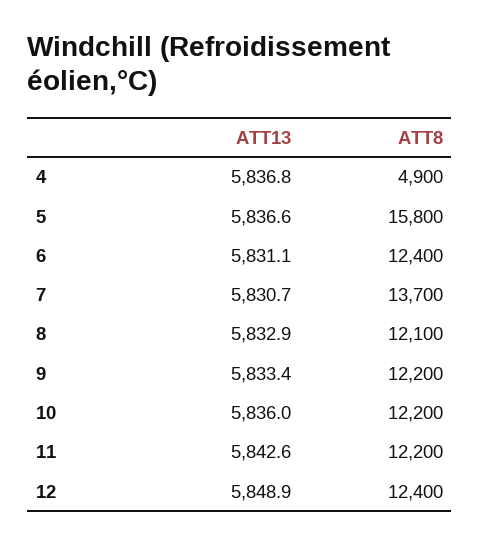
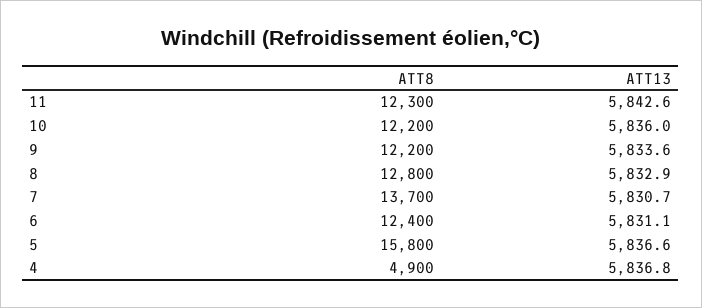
ATT8, 8: 12100 -> 12800
ATT13, 9: 5833.4 -> 5833.6
ATT8, 11: 12200 -> 12300
ATT13, 12: 5848.9 -> none
ATT8, 12: 12400 -> none

